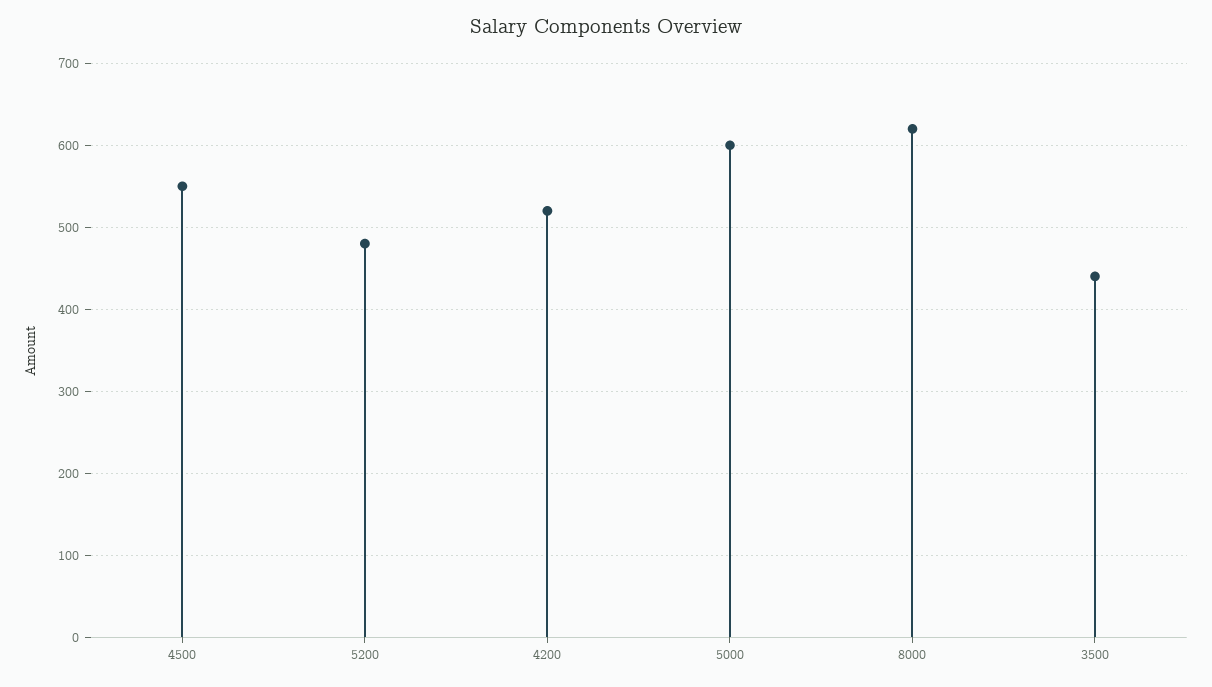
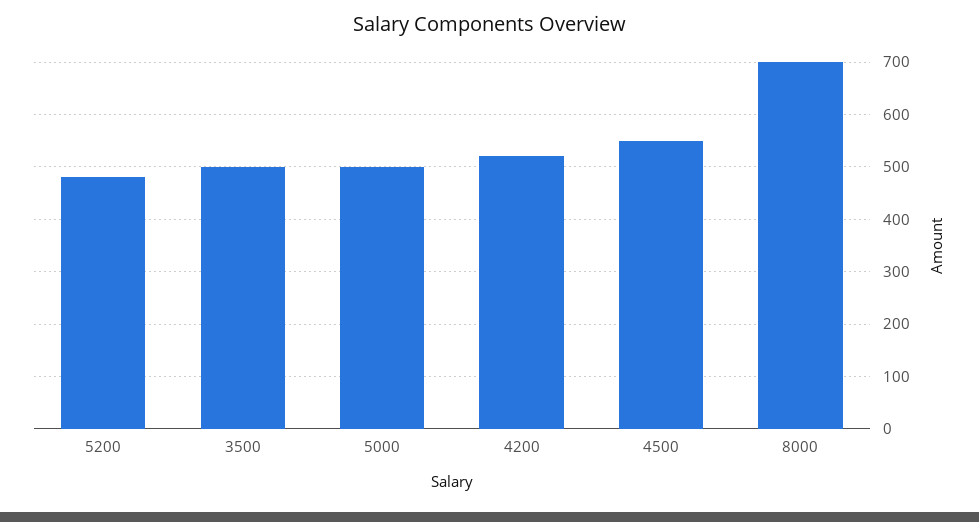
5000: 600 -> 500
8000: 620 -> 700
3500: 440 -> 500

